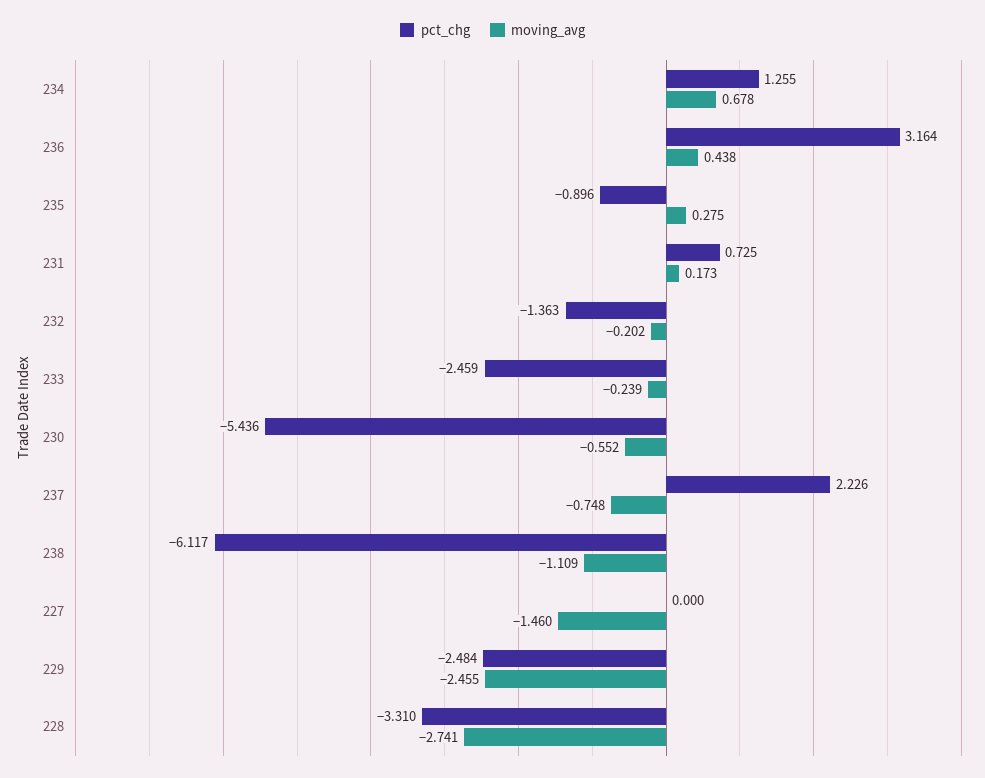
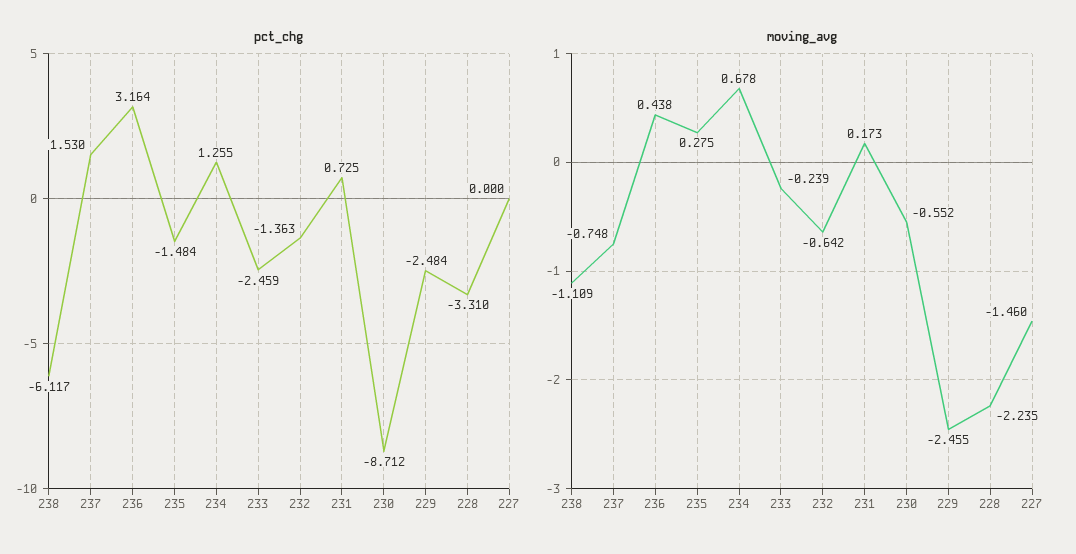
pct_chg, 235: -0.896 -> -1.484
moving_avg, 232: -0.202 -> -0.642
pct_chg, 230: -5.436 -> -8.712
pct_chg, 237: 2.226 -> 1.53
moving_avg, 228: -2.741 -> -2.235

